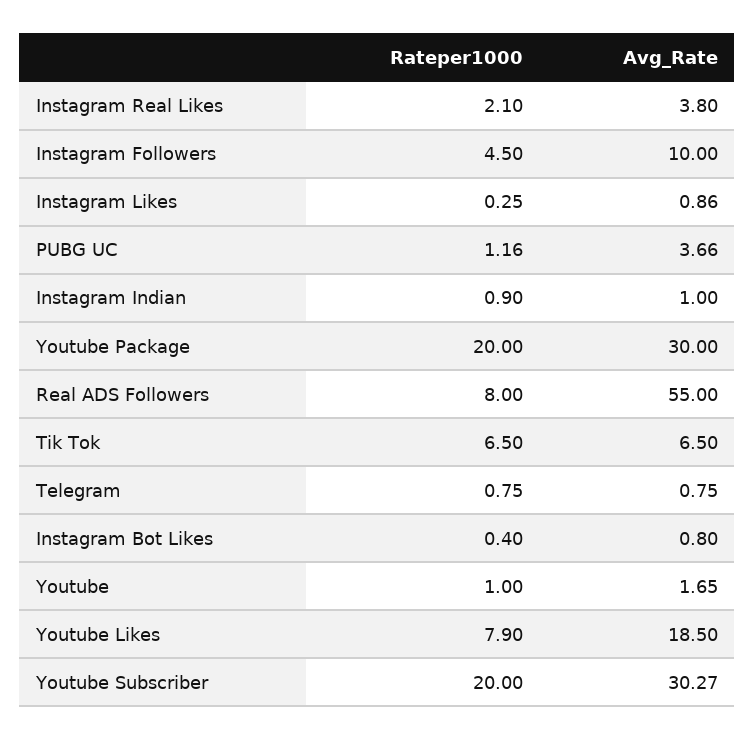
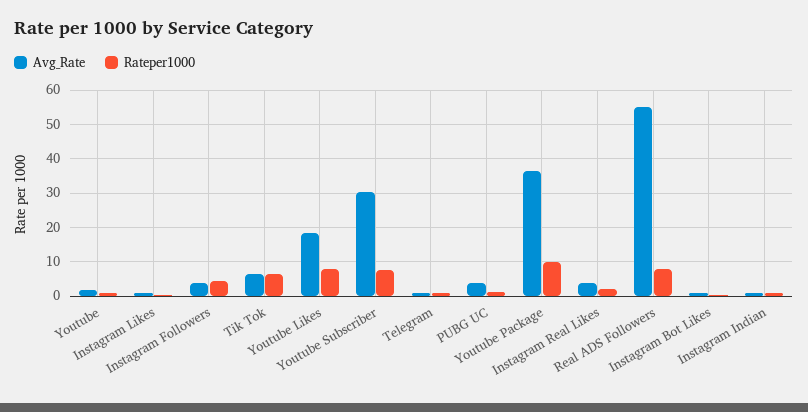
Avg_Rate, Instagram Followers: 10 -> 4
Rateper1000, Youtube Package: 20 -> 10
Avg_Rate, Youtube Package: 30 -> 36
Rateper1000, Youtube Subscriber: 20 -> 8

